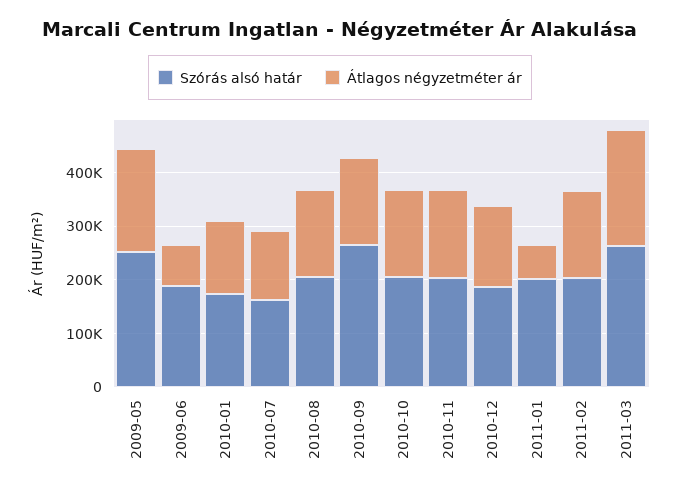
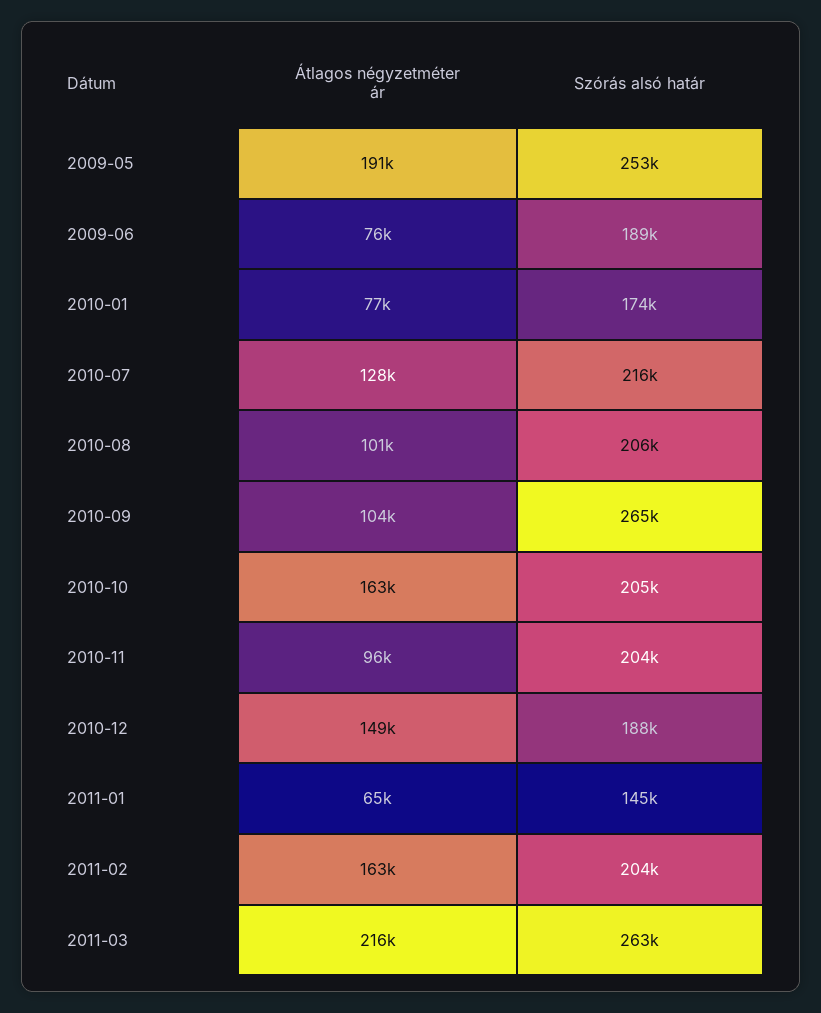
Átlagos négyzetméter ár, 2010-01: 140000 -> 77000
Szórás alsó határ, 2010-07: 160000 -> 216000
Átlagos négyzetméter ár, 2010-08: 160000 -> 101000
Átlagos négyzetméter ár, 2010-09: 160000 -> 104000
Átlagos négyzetméter ár, 2010-11: 160000 -> 96000
Szórás alsó határ, 2011-01: 200000 -> 145000

